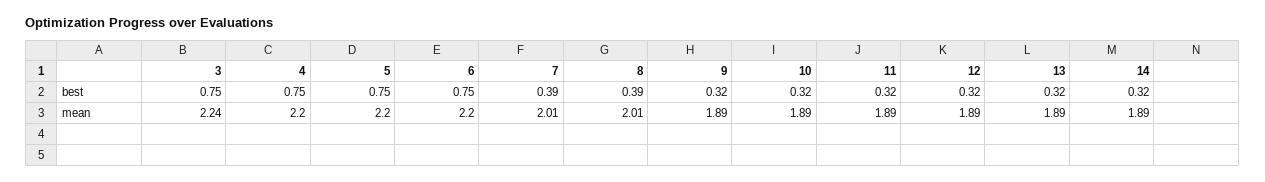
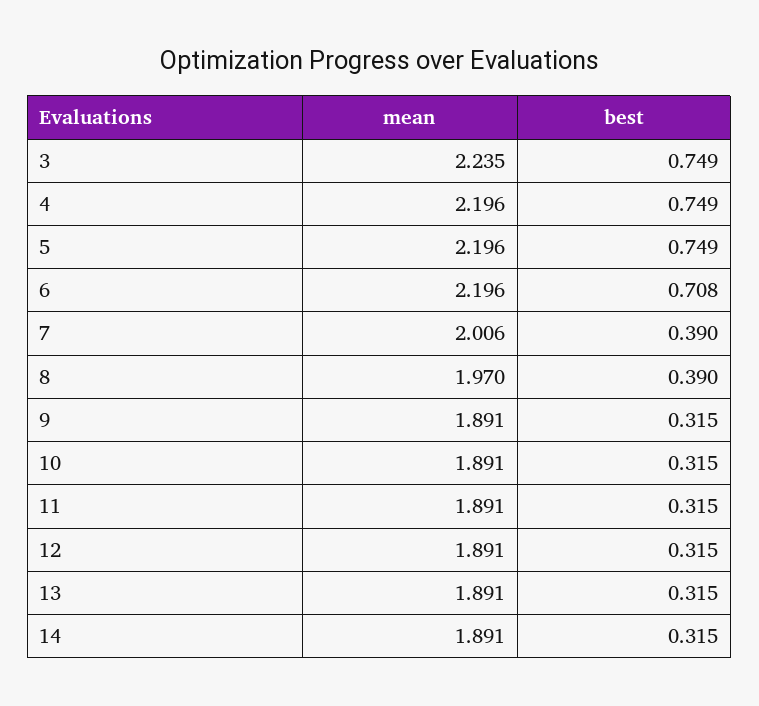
6, best: 0.75 -> 0.708
8, mean: 2.01 -> 1.97

